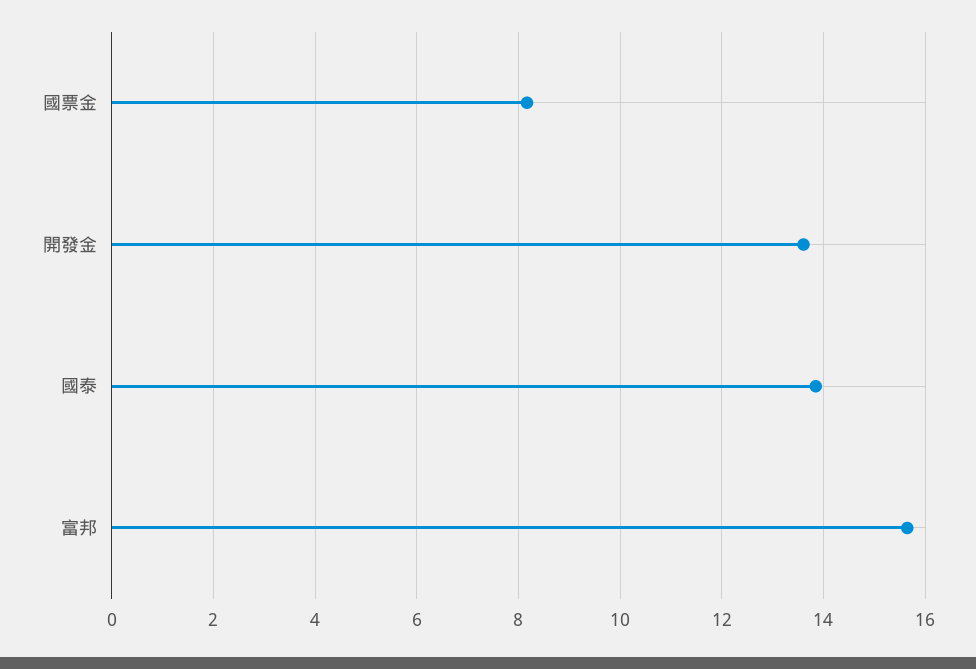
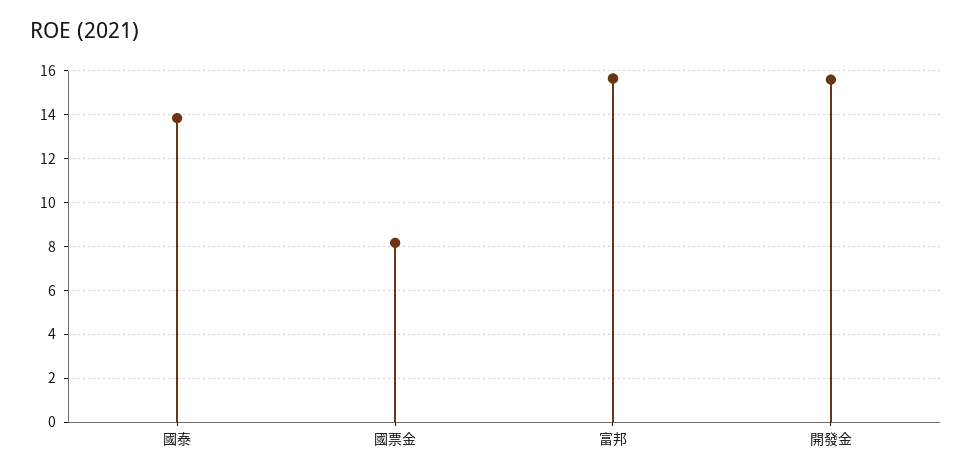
開發金: 13.6 -> 15.5

